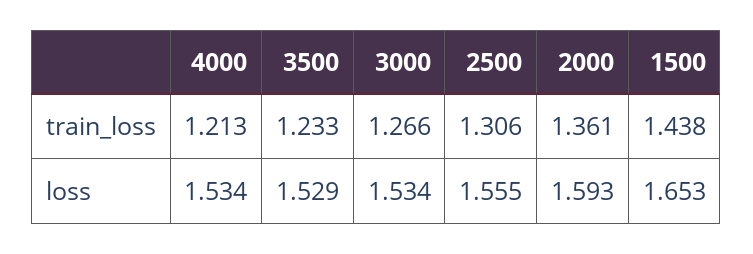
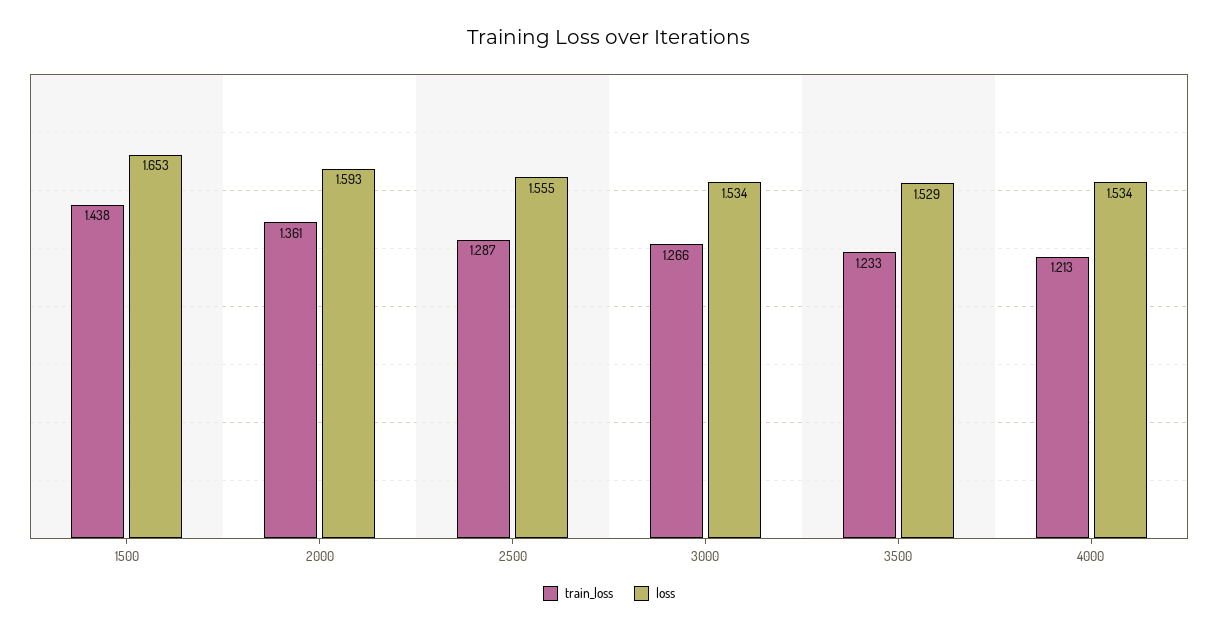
train_loss, 2500: 1.306 -> 1.287

